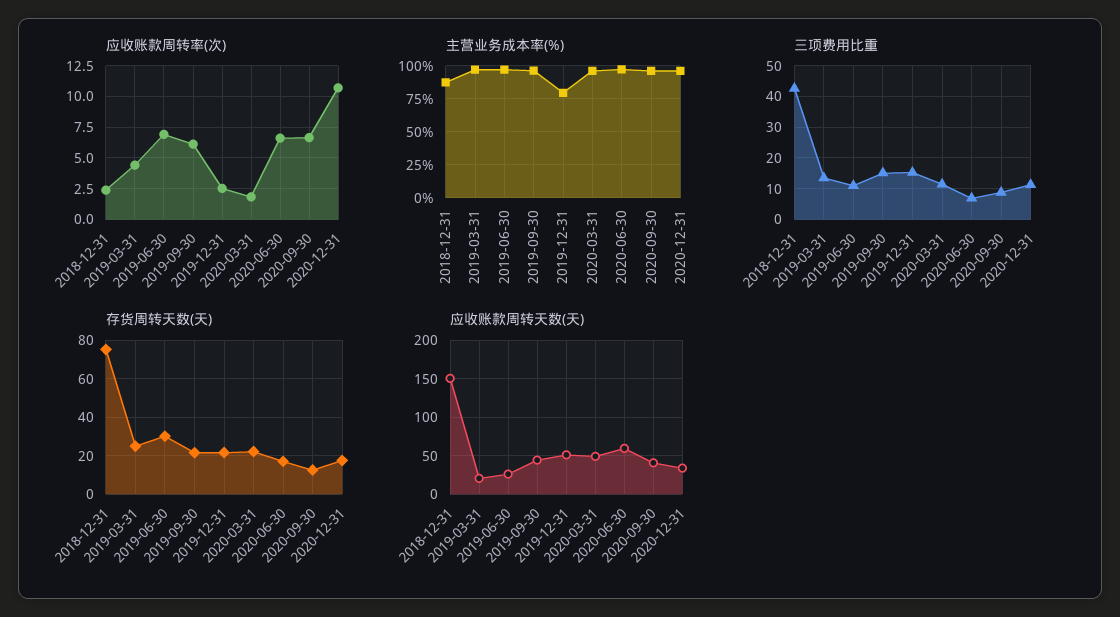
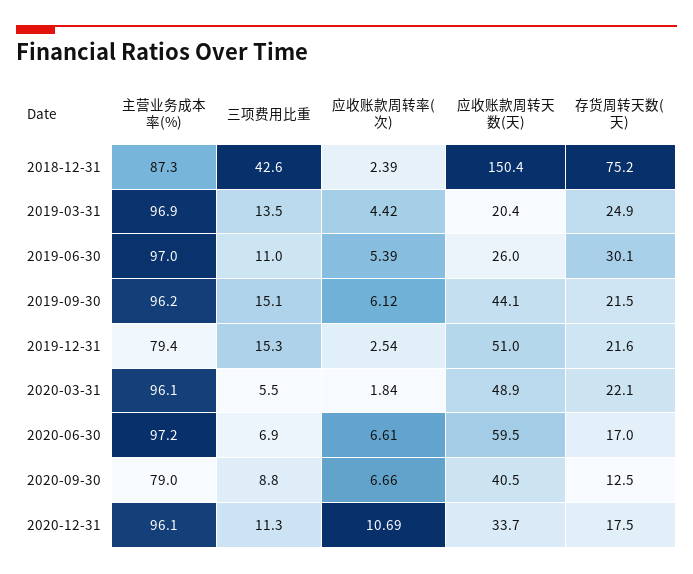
应收账款周转率(次), 2019-06-30: 7 -> 5.39
主营业务成本率(%), 2020-09-30: 95 -> 79
三项费用比重, 2020-03-31: 12 -> 5.5

